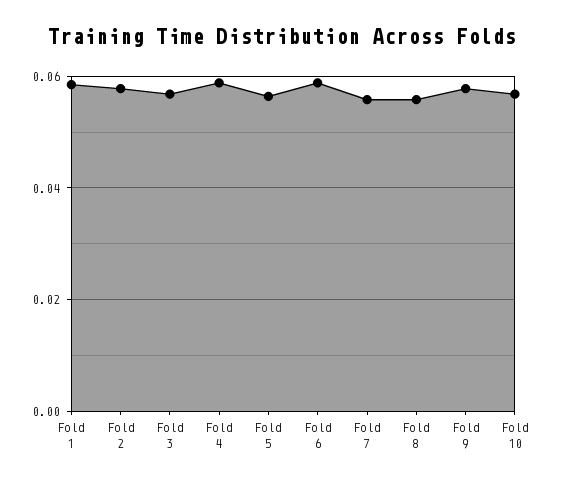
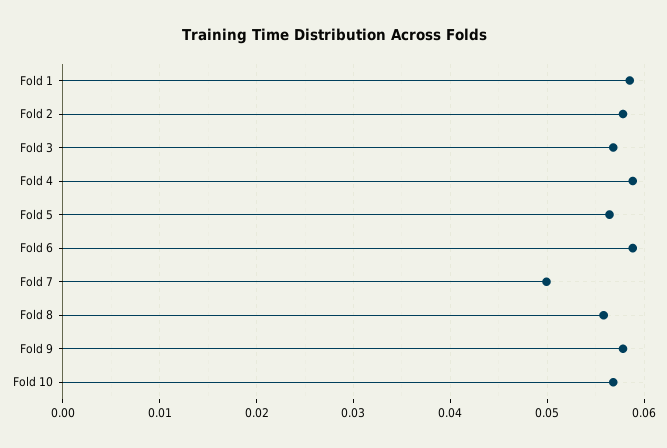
Fold 7: 0.056 -> 0.05

